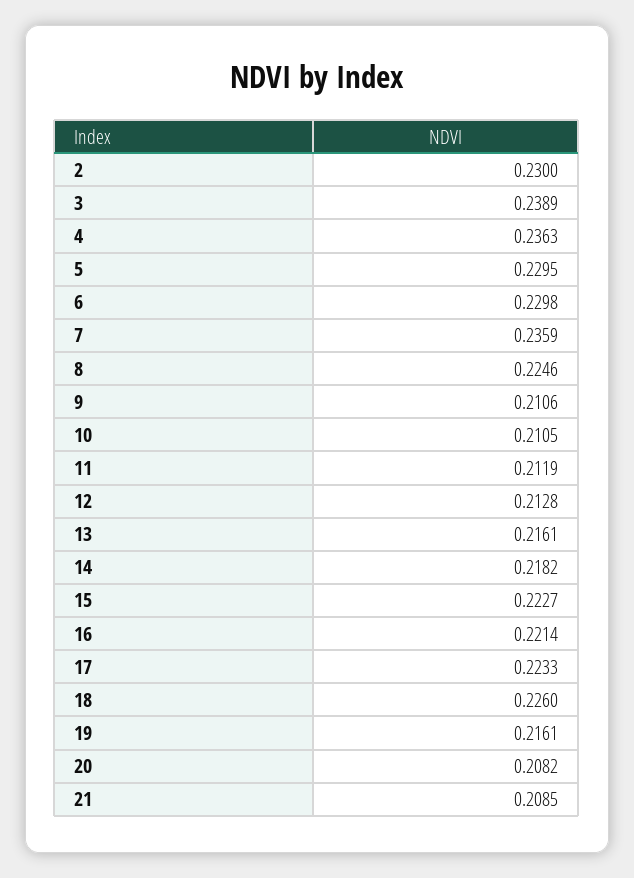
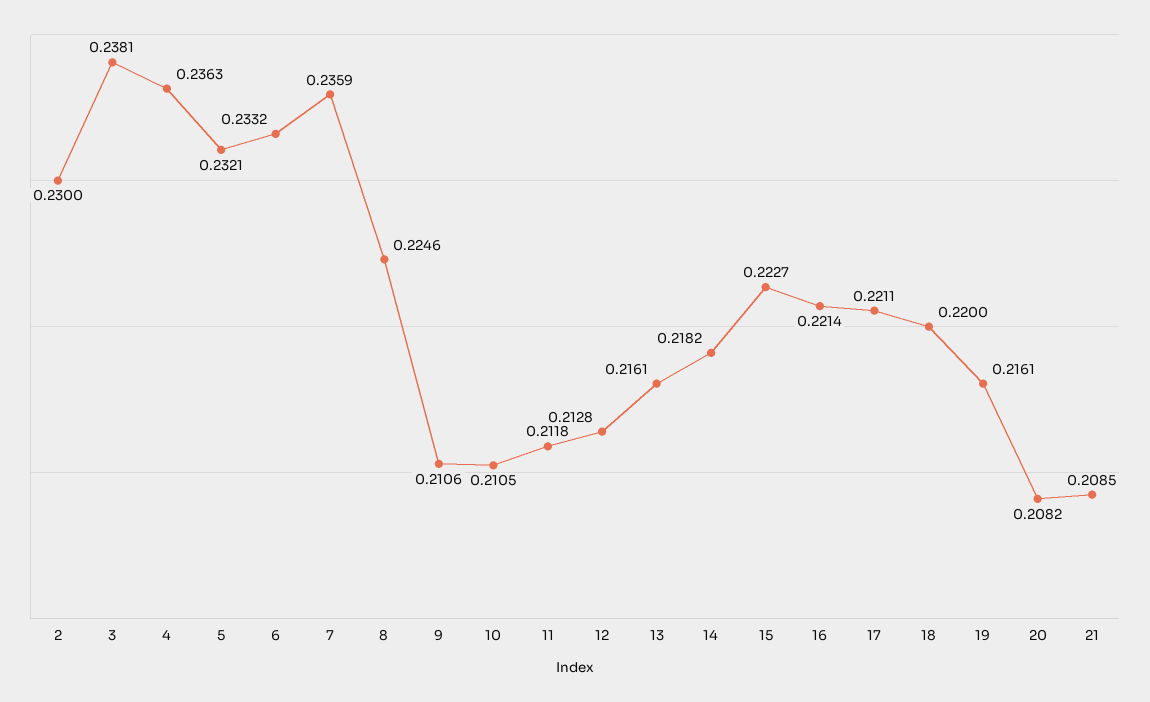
3: 0.2389 -> 0.2381
5: 0.2295 -> 0.2321
6: 0.2298 -> 0.2332
11: 0.2119 -> 0.2118
17: 0.2233 -> 0.2211
18: 0.226 -> 0.22

